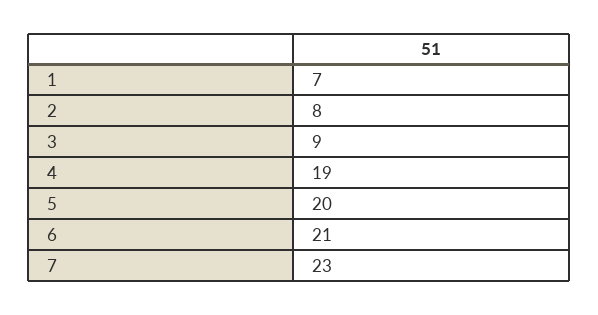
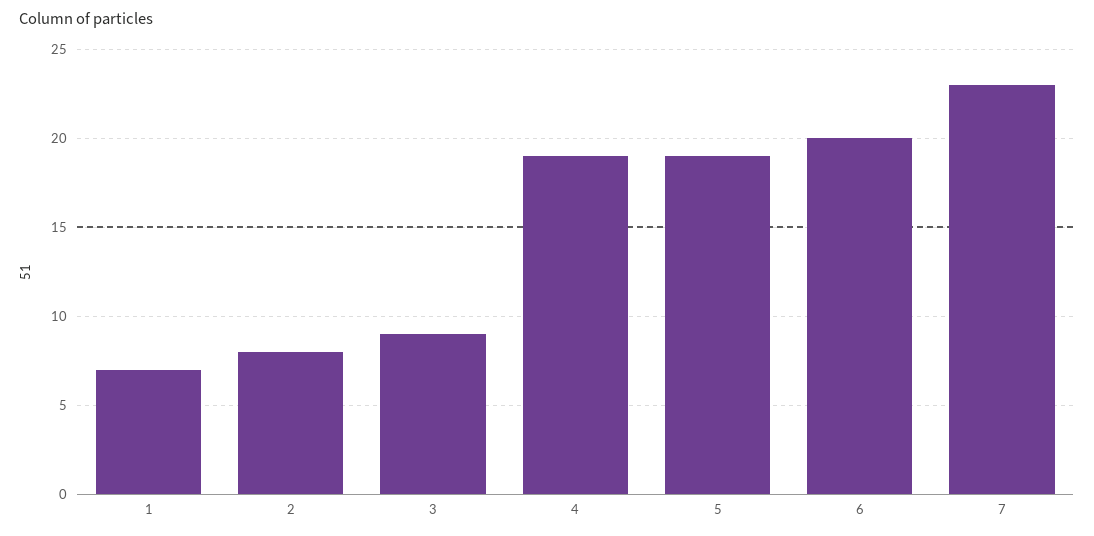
5: 20 -> 19
6: 21 -> 20

